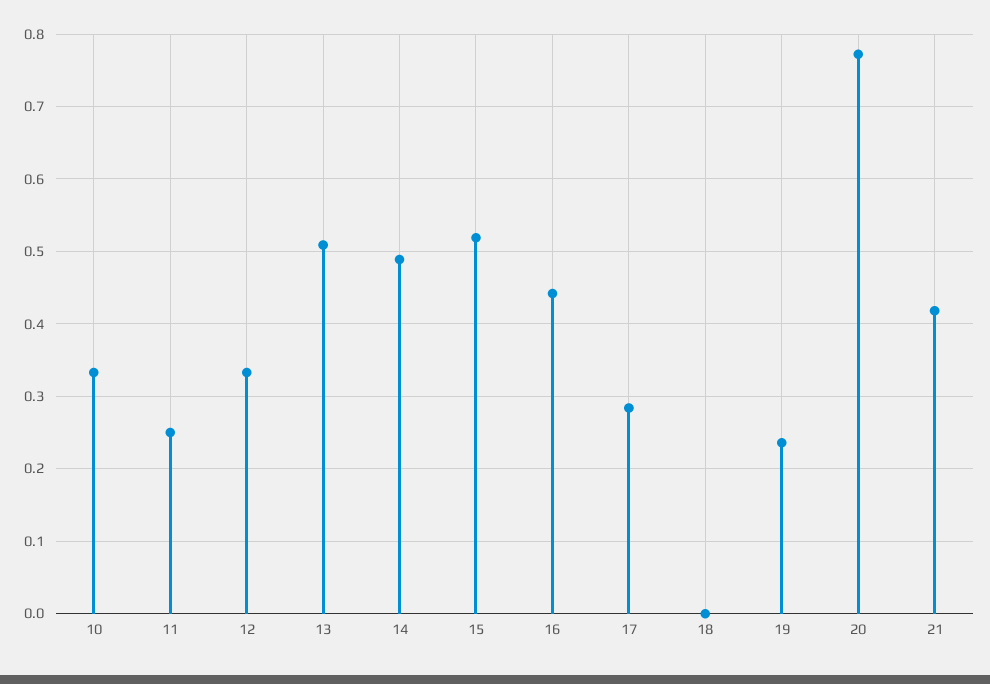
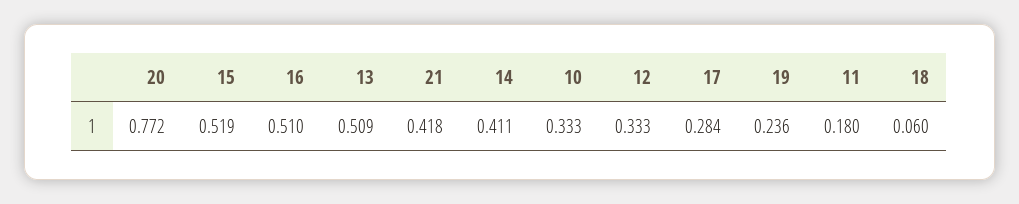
11: 0.25 -> 0.18
14: 0.49 -> 0.411
16: 0.44 -> 0.51
18: 0 -> 0.06

